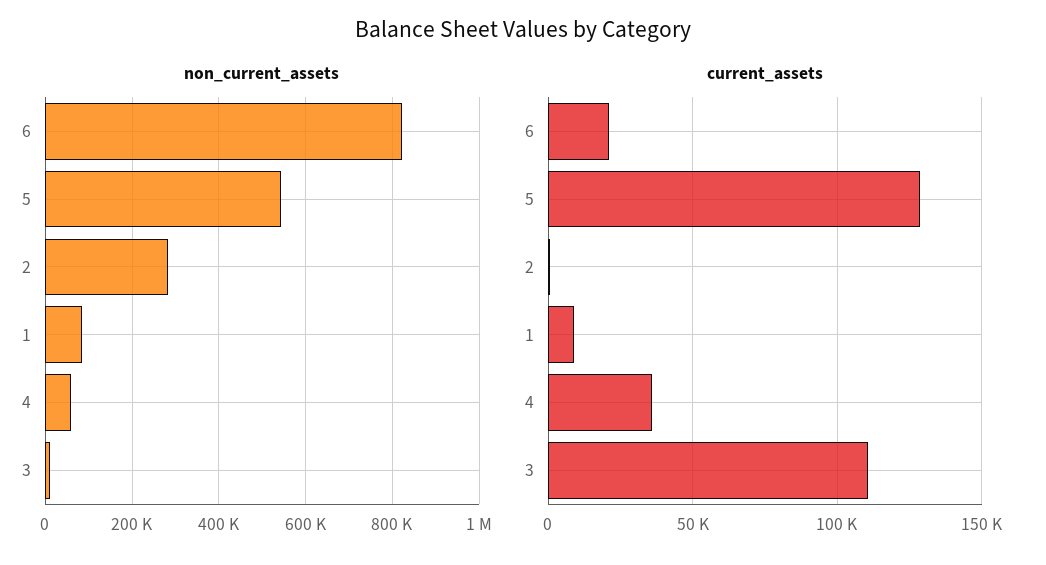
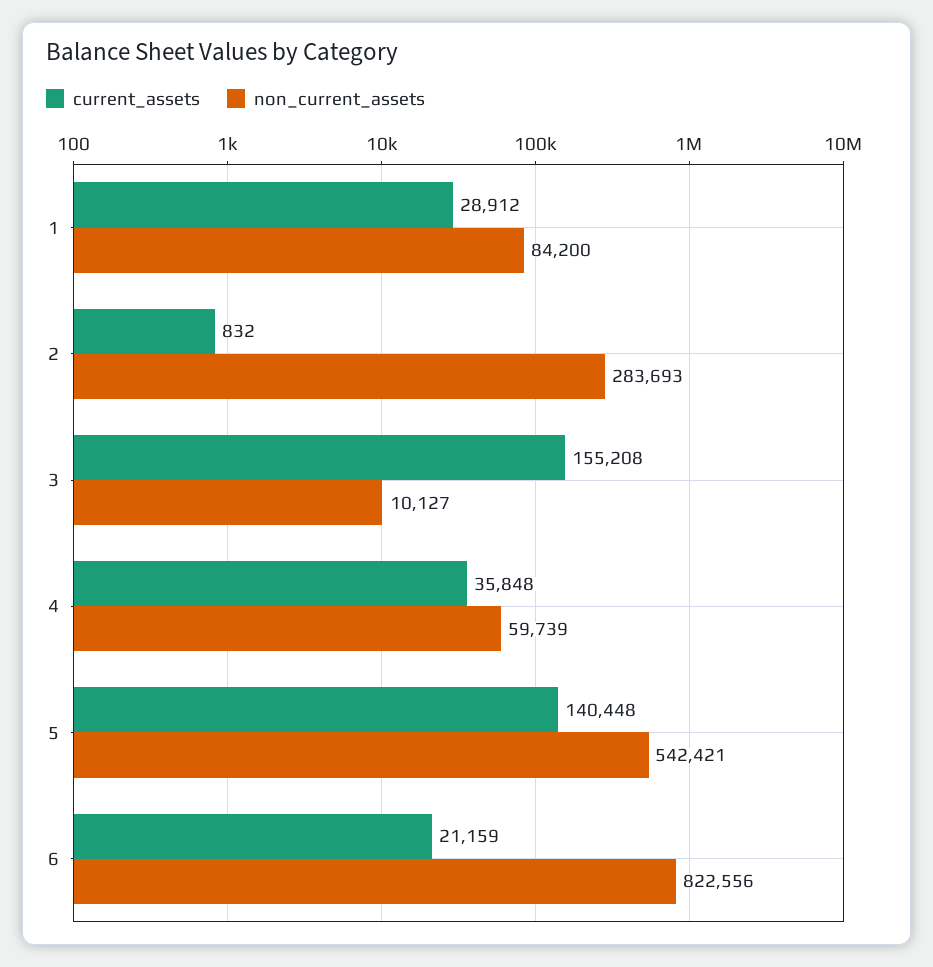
current_assets, 5: 130000 -> 140448
current_assets, 1: 10000 -> 28912
current_assets, 3: 110000 -> 155208

